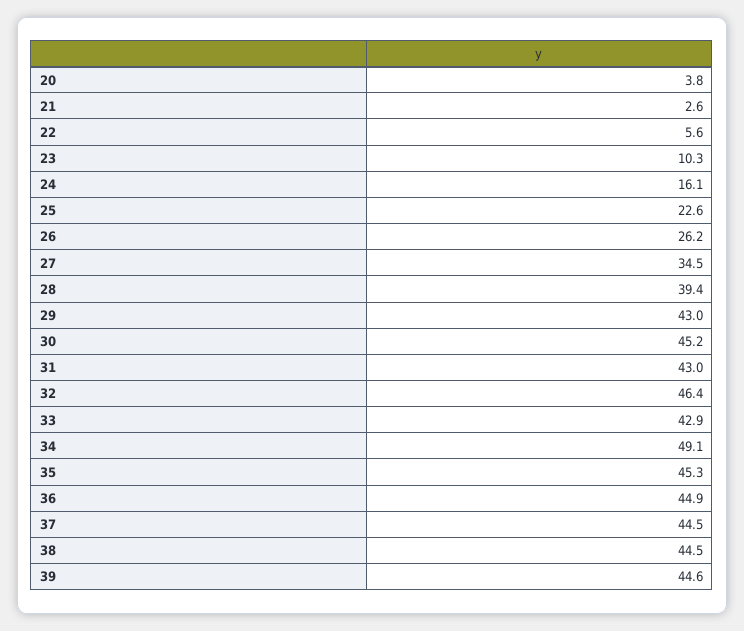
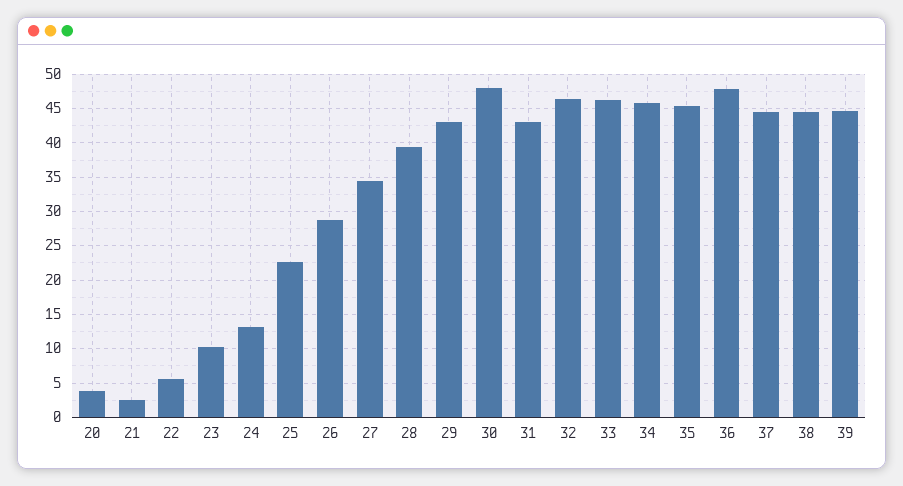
24: 16.1 -> 13
26: 26.2 -> 29
30: 45.2 -> 48
33: 42.9 -> 46
34: 49.1 -> 46
36: 44.9 -> 48

